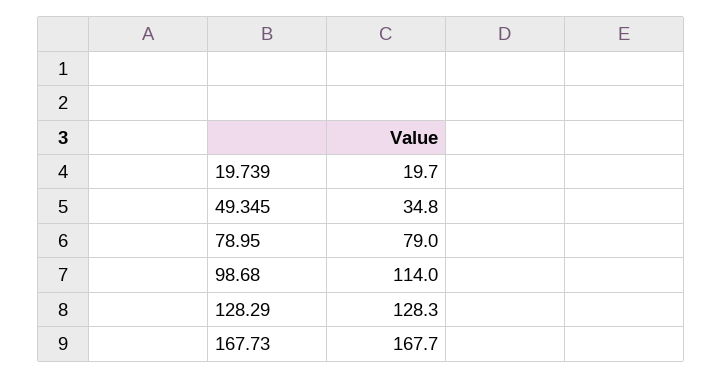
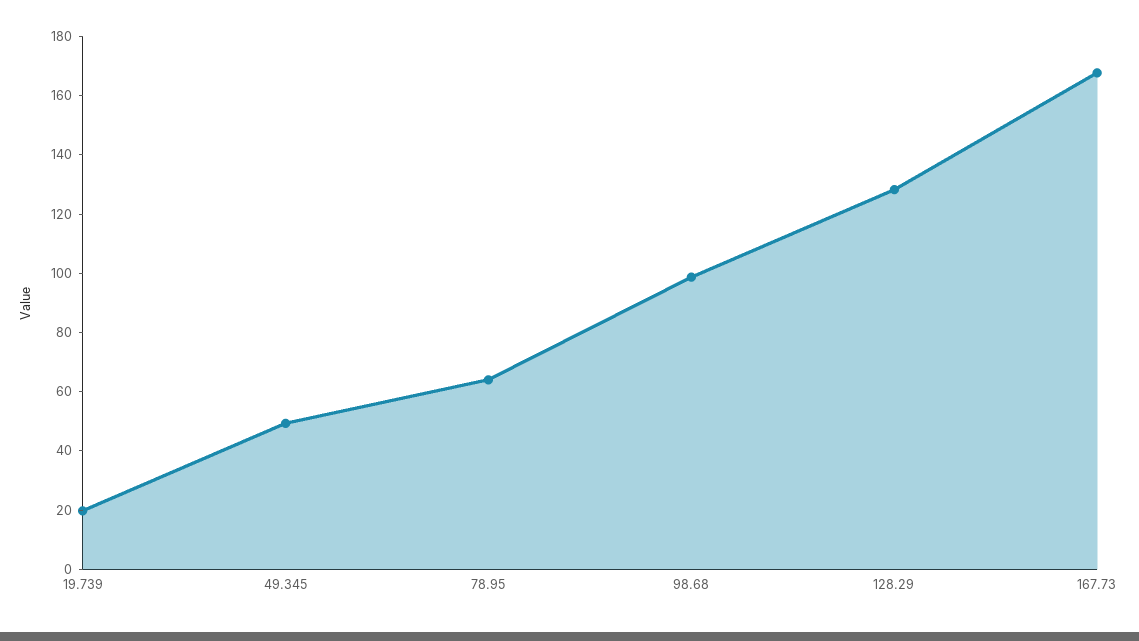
49.345: 34.8 -> 50
78.95: 79 -> 65
98.68: 114 -> 100

